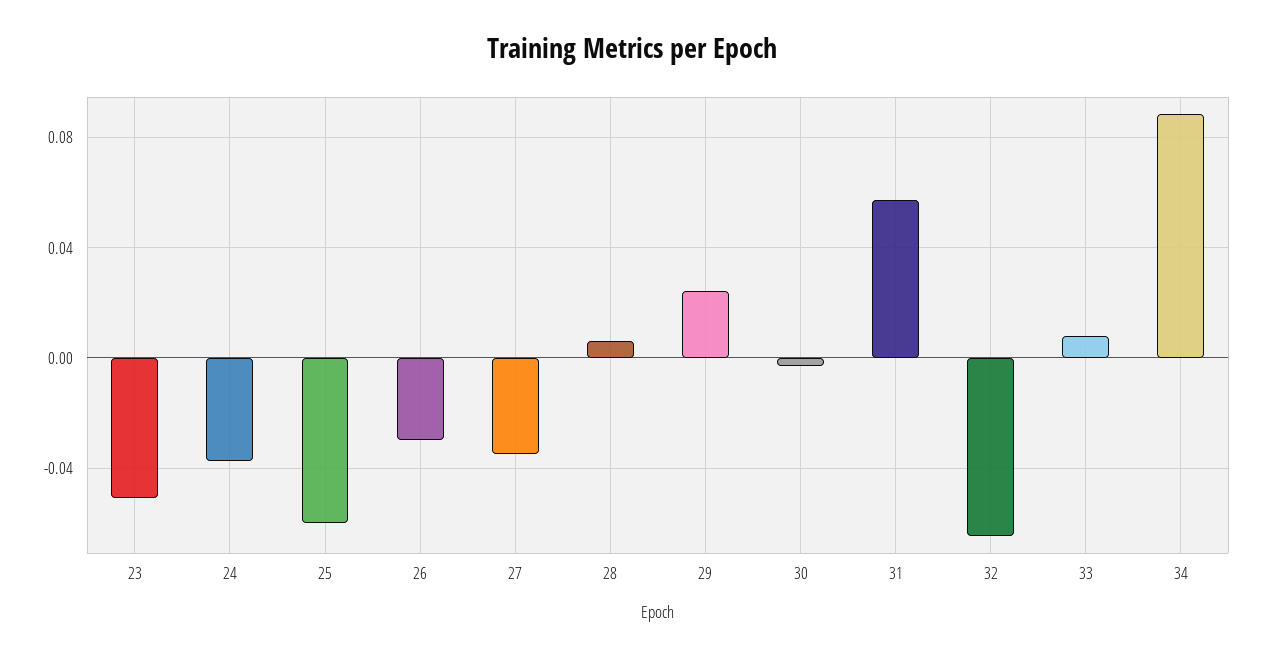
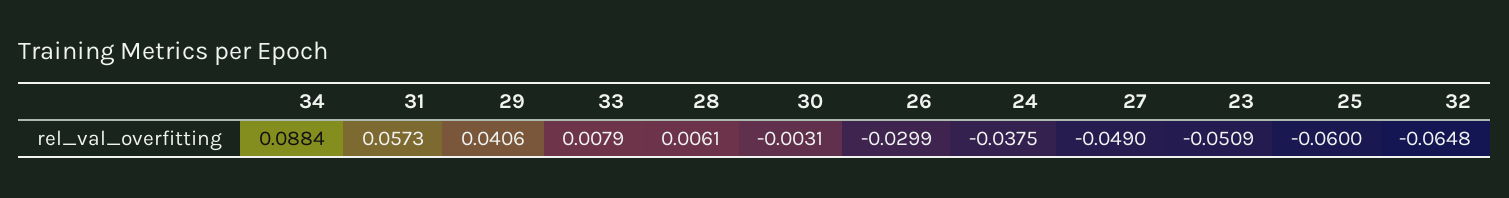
27: -0.035 -> -0.049
29: 0.025 -> 0.0406

